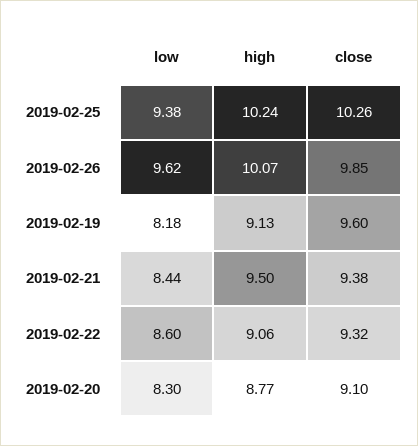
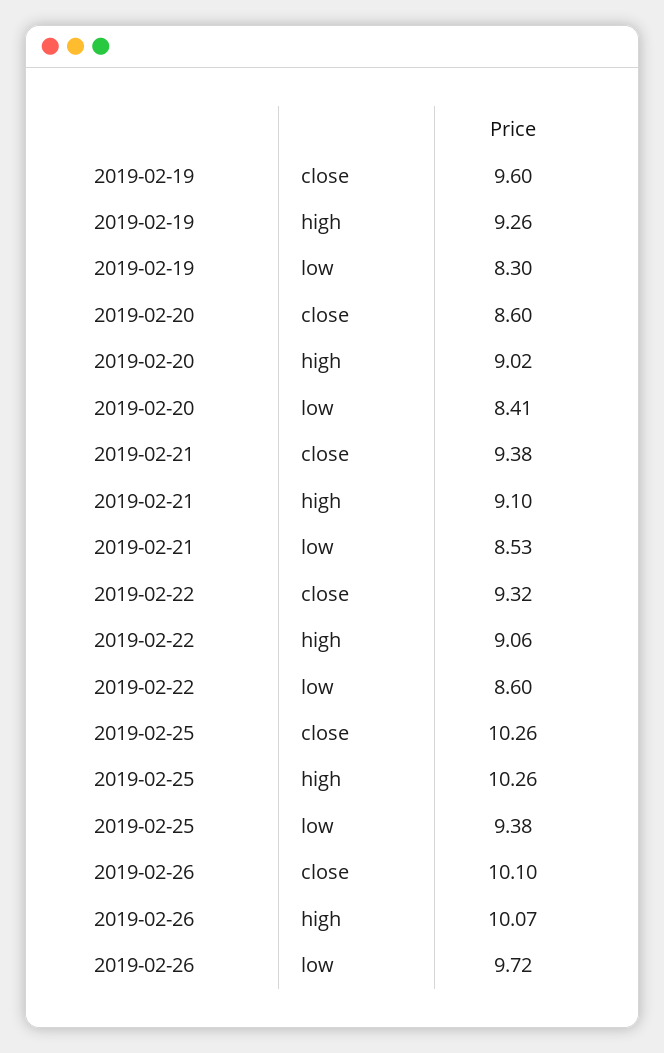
high, 2019-02-25: 10.24 -> 10.26
low, 2019-02-26: 9.62 -> 9.72
close, 2019-02-26: 9.85 -> 10.1
low, 2019-02-19: 8.18 -> 8.3
high, 2019-02-19: 9.13 -> 9.26
low, 2019-02-21: 8.44 -> 8.53
high, 2019-02-21: 9.5 -> 9.1
low, 2019-02-20: 8.3 -> 8.41
high, 2019-02-20: 8.77 -> 9.02
close, 2019-02-20: 9.1 -> 8.6

